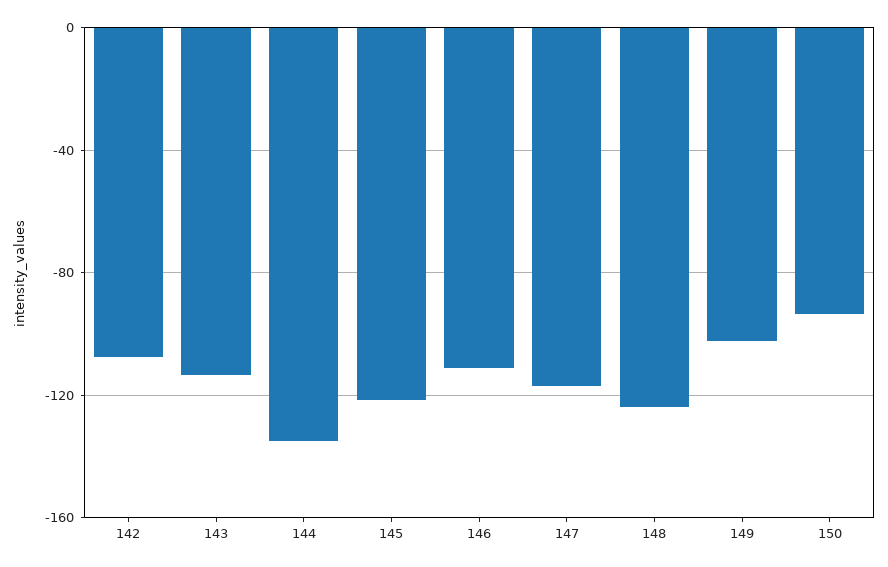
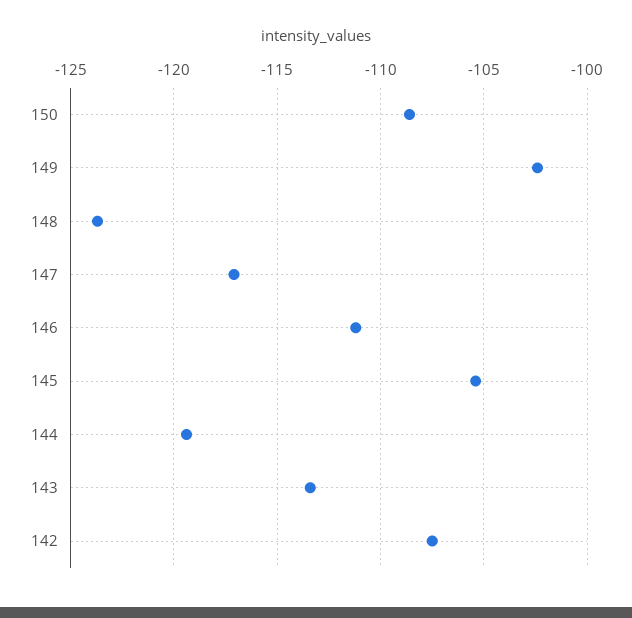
144: -135 -> -119.5
145: -120 -> -105.5
150: -95 -> -108.5

